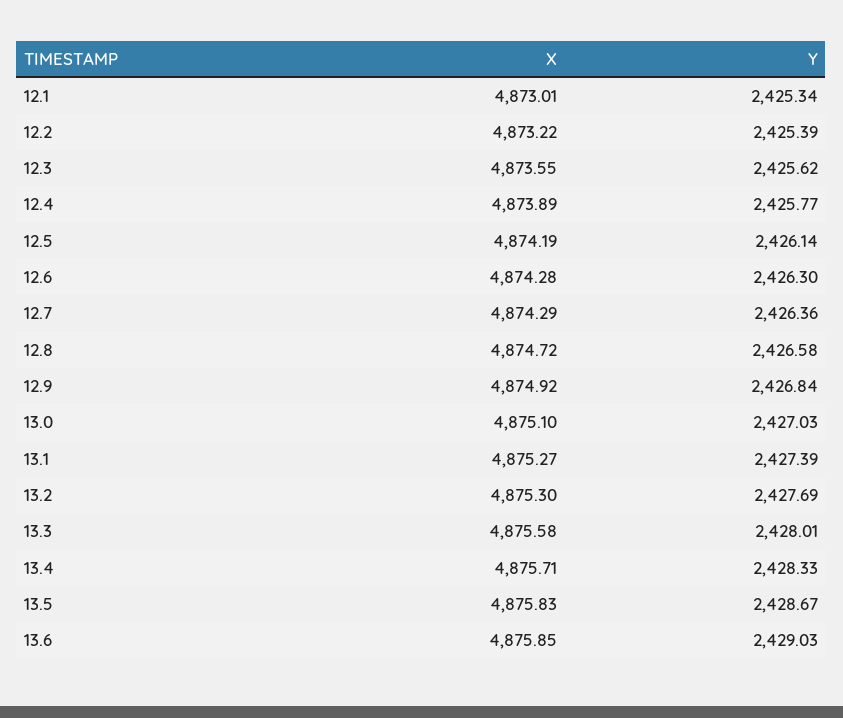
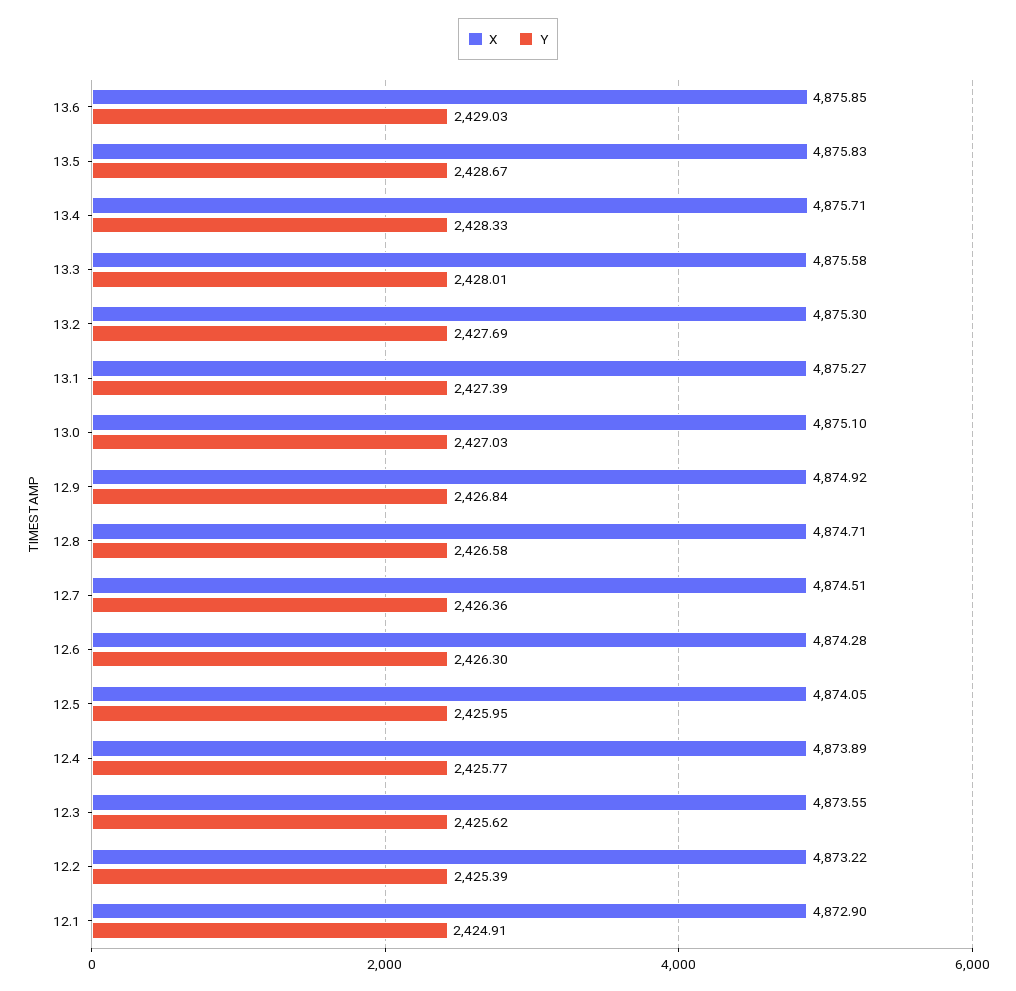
X, 12.1: 4873.01 -> 4872.9
Y, 12.1: 2425.34 -> 2424.91
X, 12.5: 4874.19 -> 4874.05
Y, 12.5: 2426.14 -> 2425.95
X, 12.7: 4874.29 -> 4874.51
X, 12.8: 4874.72 -> 4874.71

